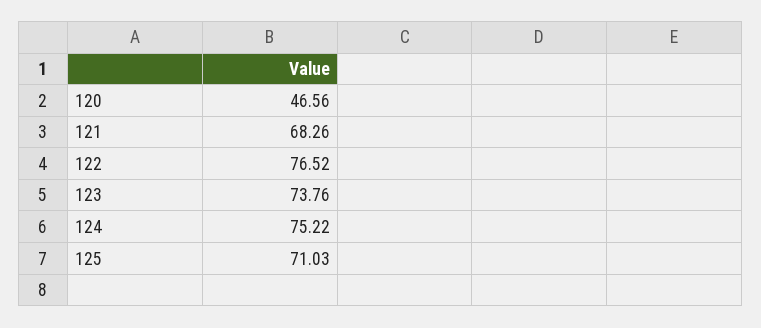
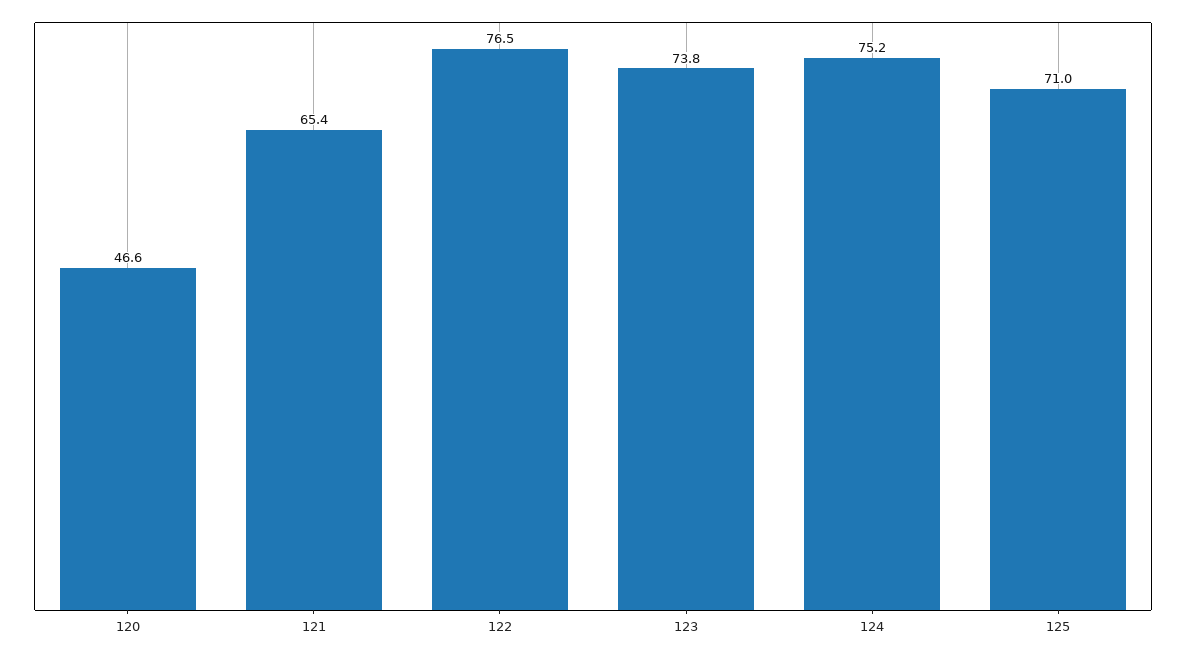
121: 68.26 -> 65.4

